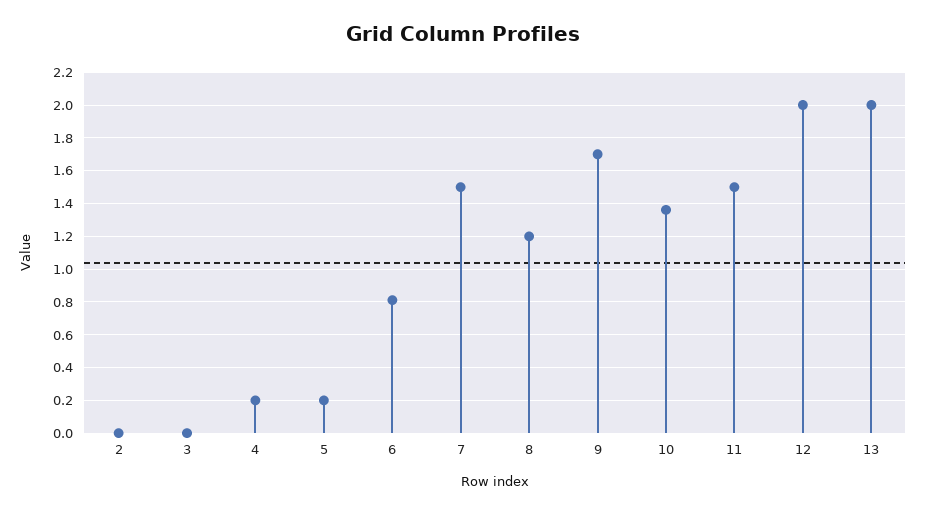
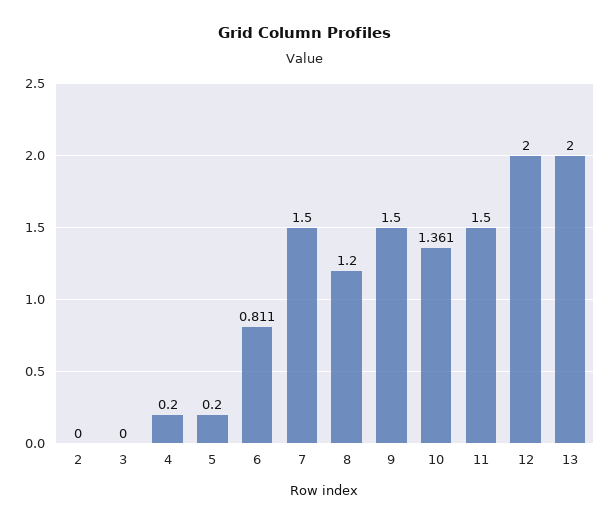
9: 1.7 -> 1.5

